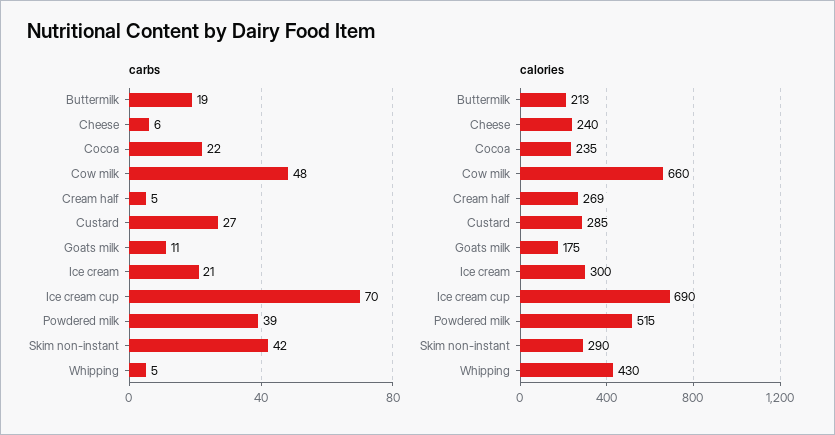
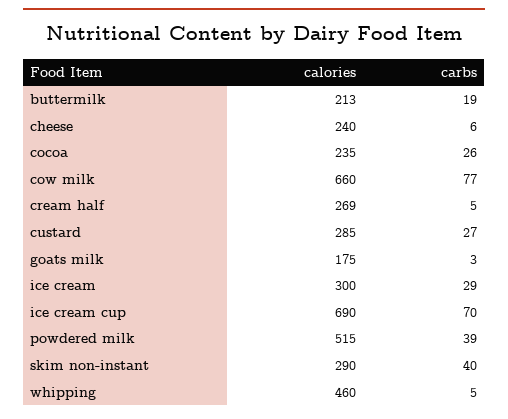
carbs, Cocoa: 22 -> 26
carbs, Cow milk: 48 -> 77
carbs, Goats milk: 11 -> 3
carbs, Ice cream: 21 -> 29
carbs, Skim non-instant: 42 -> 40
calories, Whipping: 430 -> 460

